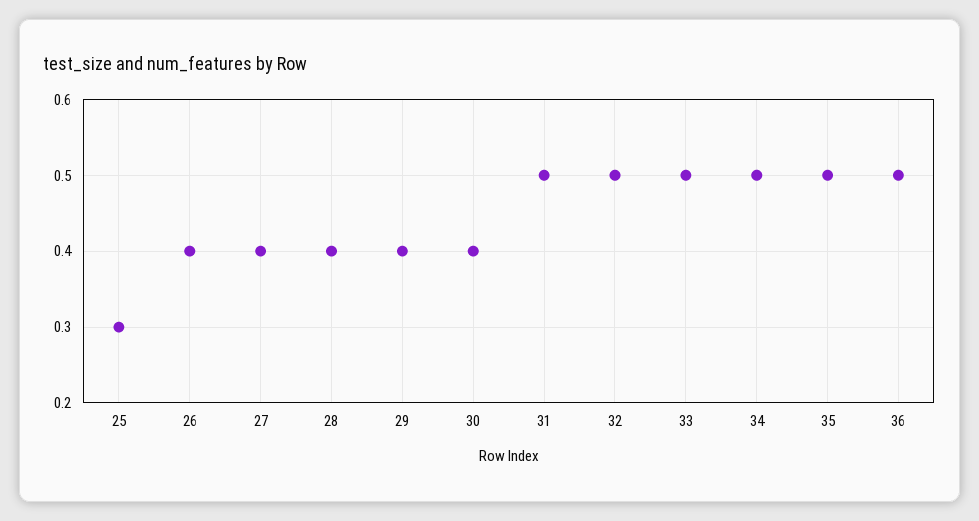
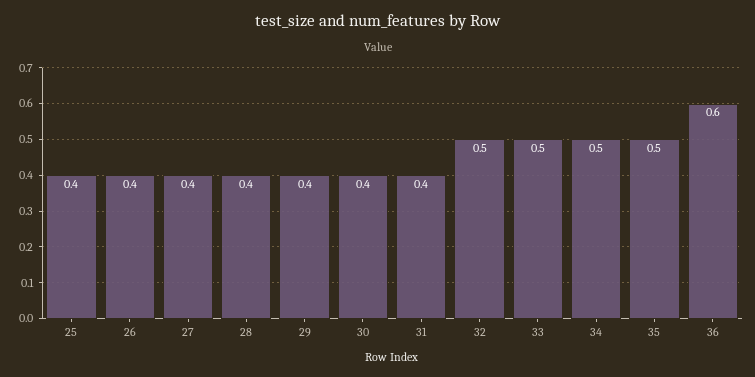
25: 0.3 -> 0.4
31: 0.5 -> 0.4
36: 0.5 -> 0.6

